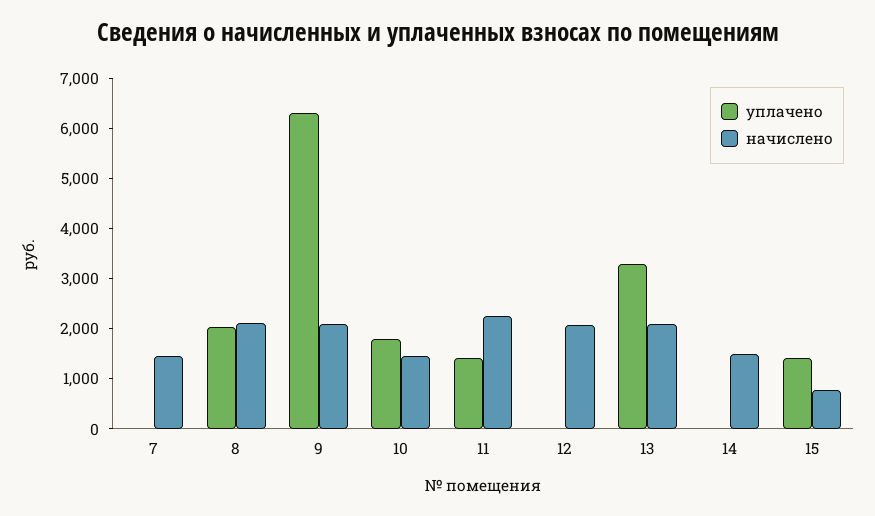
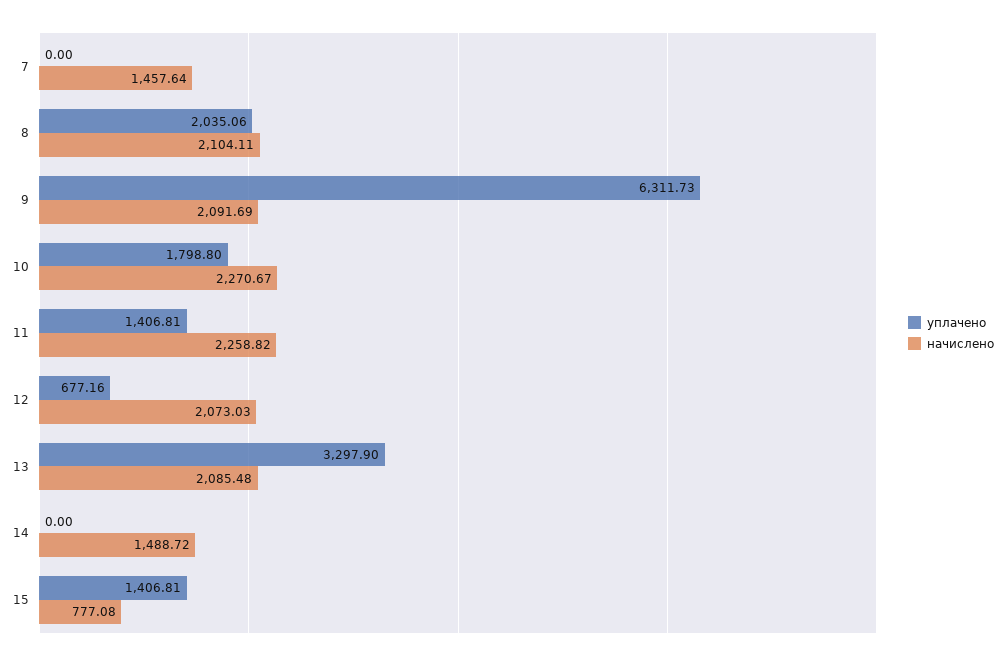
начислено, 10: 1400 -> 2270.67
уплачено, 12: 0 -> 677.16

